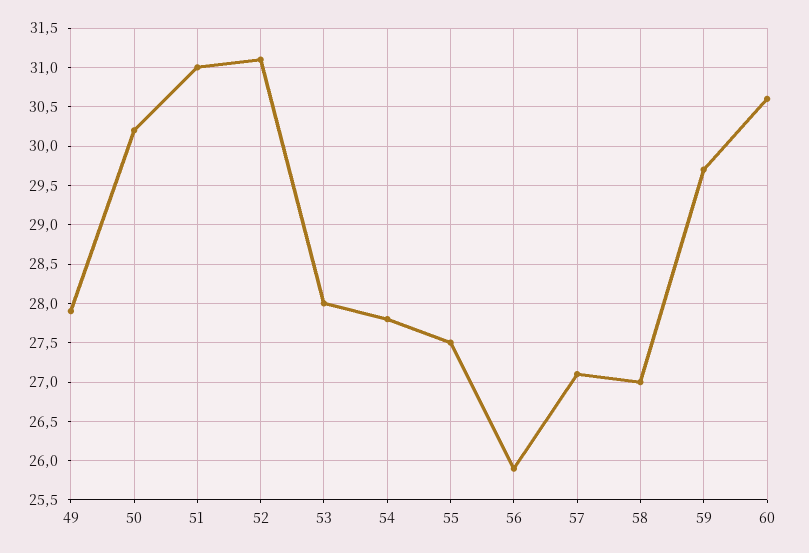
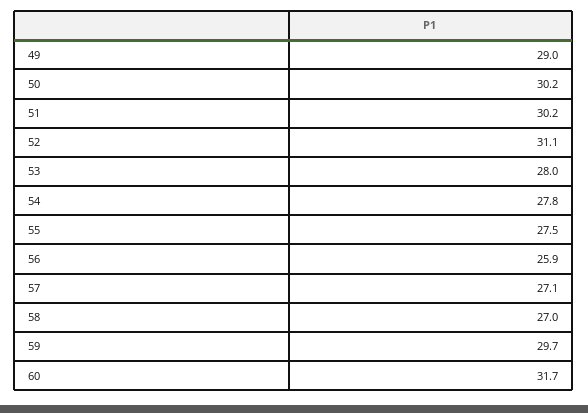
49: 27.9 -> 29
51: 31 -> 30.2
60: 30.6 -> 31.7

